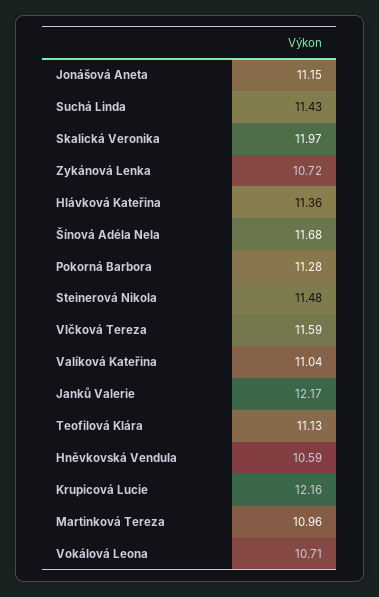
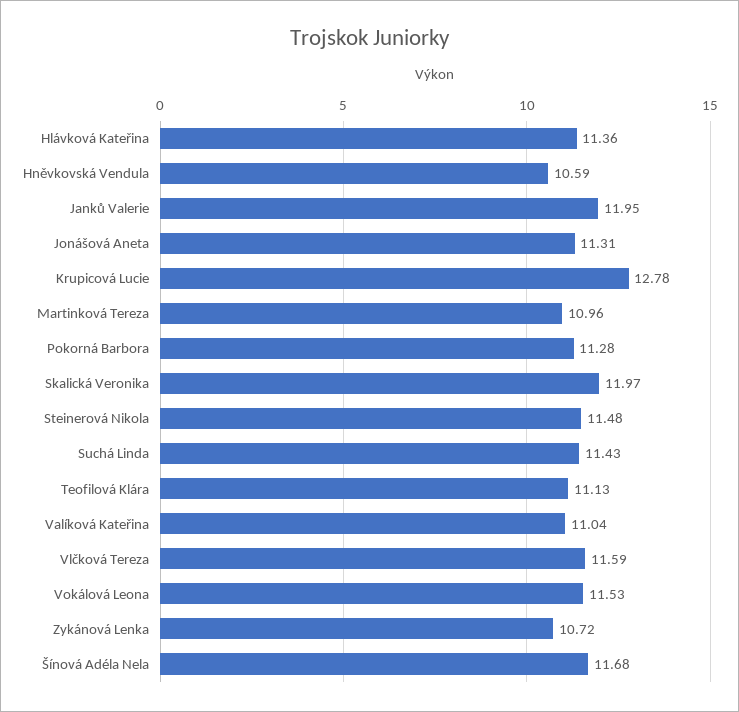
Jonášová Aneta: 11.15 -> 11.31
Janků Valerie: 12.17 -> 11.95
Krupicová Lucie: 12.16 -> 12.78
Vokálová Leona: 10.71 -> 11.53

